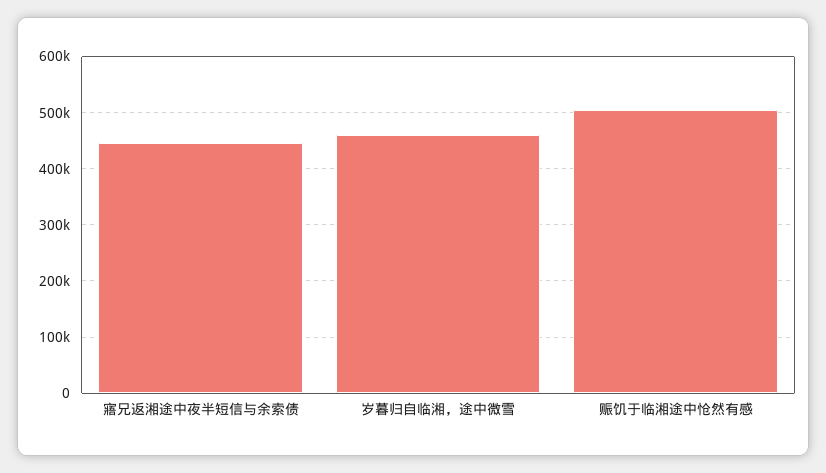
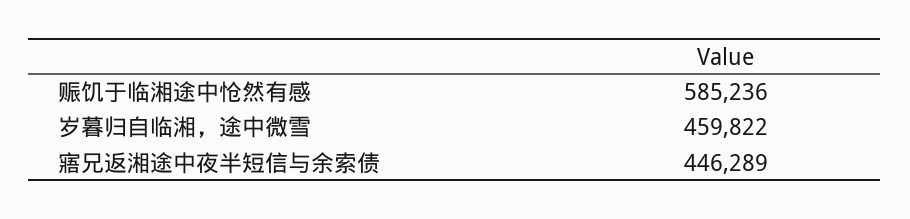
赈饥于临湘途中怆然有感: 500000 -> 585236

